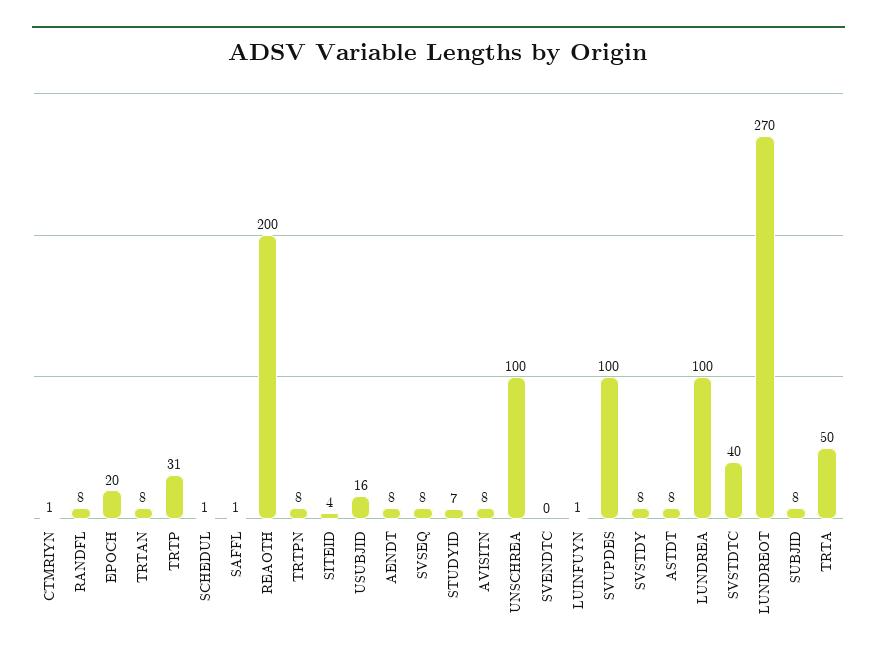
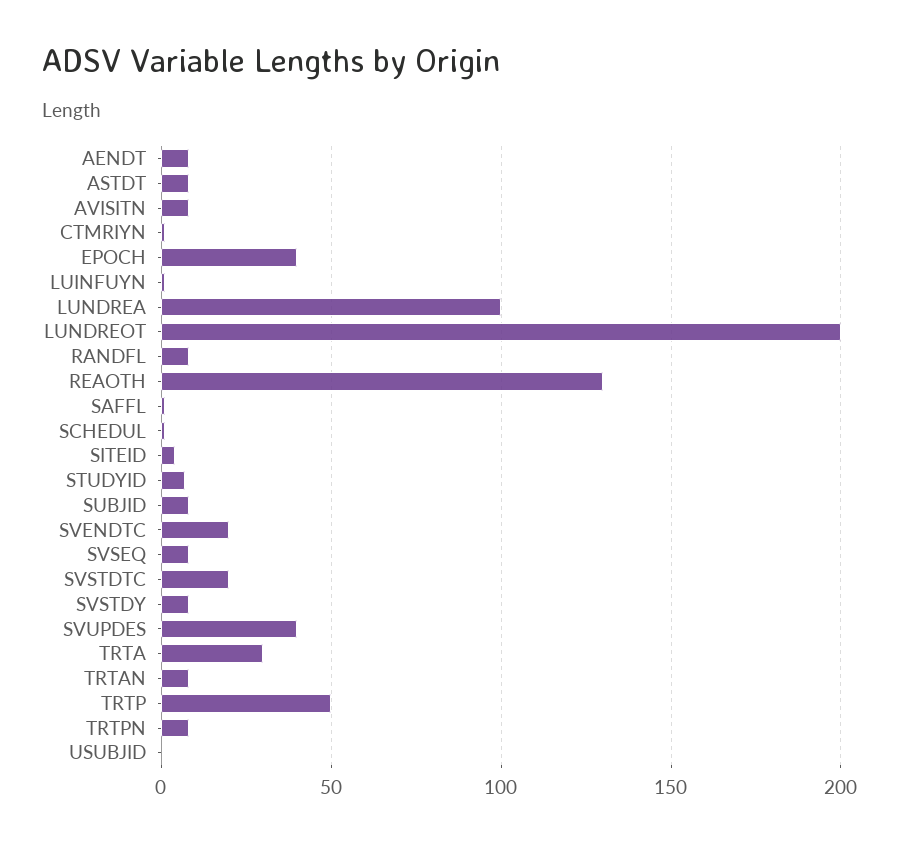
EPOCH: 20 -> 40
TRTP: 31 -> 50
REAOTH: 200 -> 130
USUBJID: 16 -> 0
UNSCHREA: 100 -> none
SVENDTC: 0 -> 20
SVUPDES: 100 -> 40
SVSTDTC: 40 -> 20
LUNDREOT: 270 -> 200
TRTA: 50 -> 30

